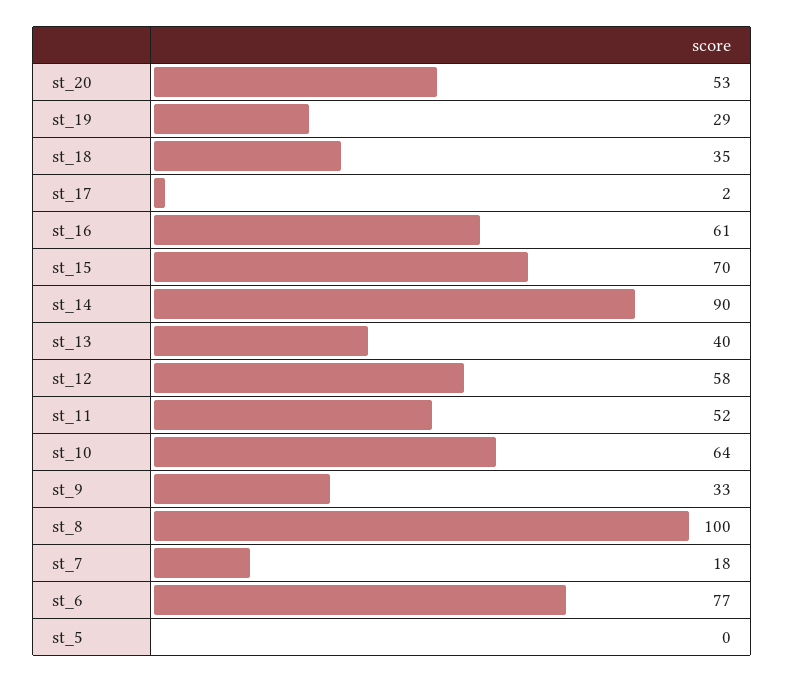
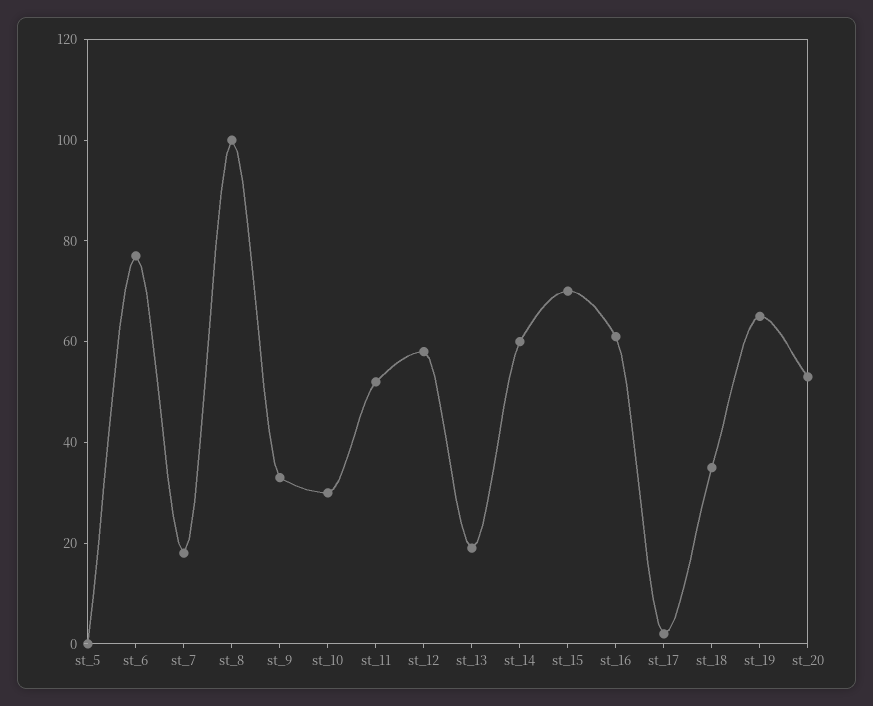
st_19: 29 -> 65
st_14: 90 -> 60
st_13: 40 -> 20
st_10: 64 -> 30

